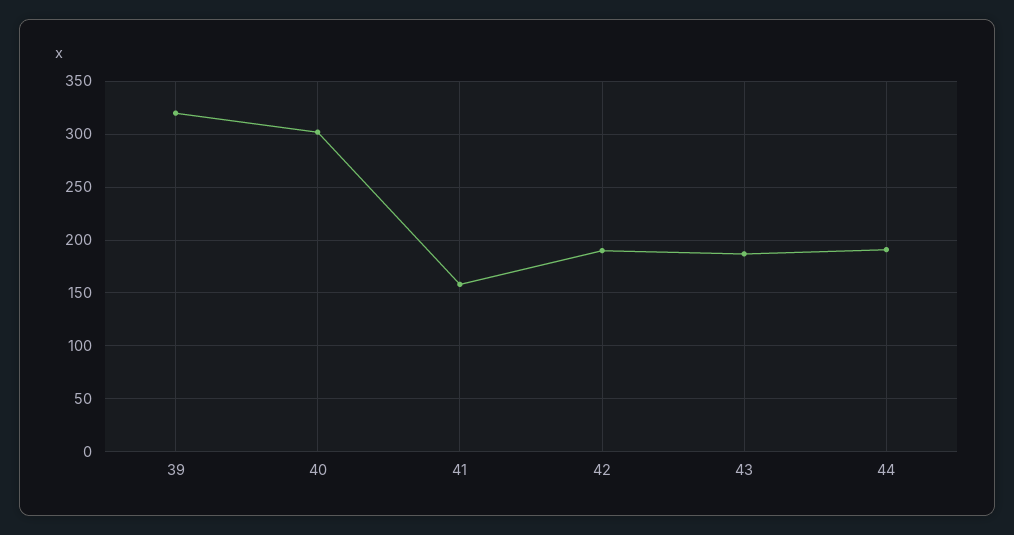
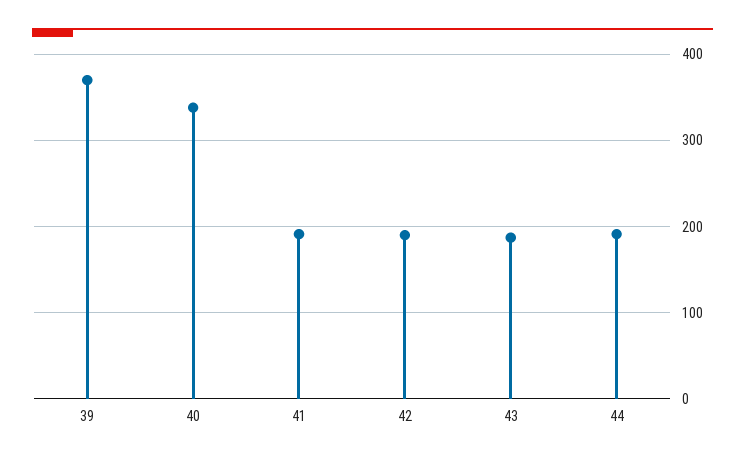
39: 320 -> 370
40: 300 -> 340
41: 160 -> 190

